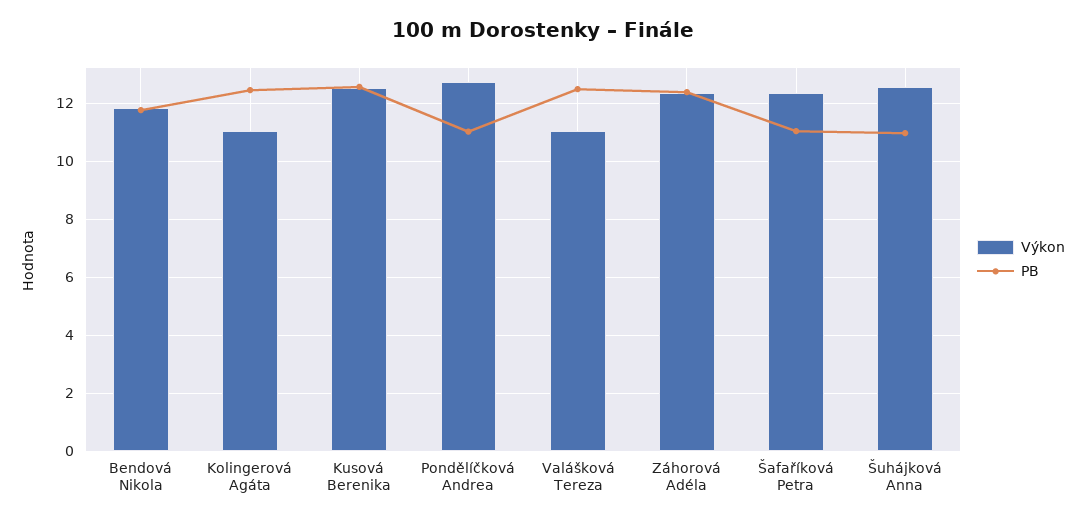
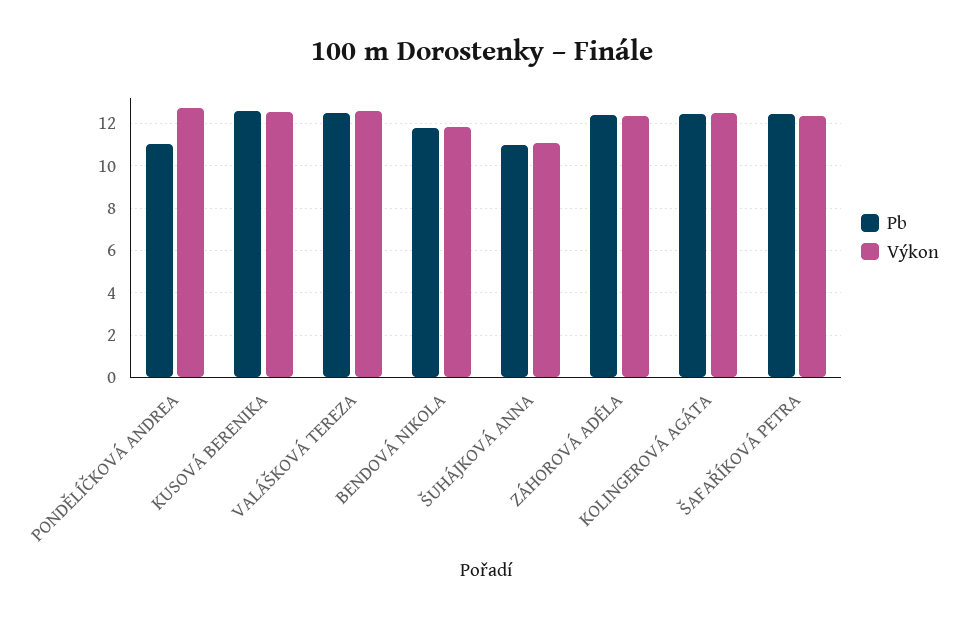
Výkon, Kolingerová Agáta: 11 -> 12.5
Výkon, Valášková Tereza: 11 -> 12.5
PB, Šafaříková Petra: 11 -> 12.5
Výkon, Šuhájková Anna: 12.5 -> 11

